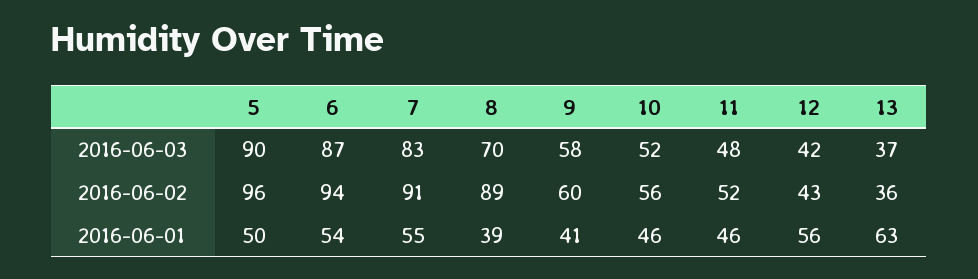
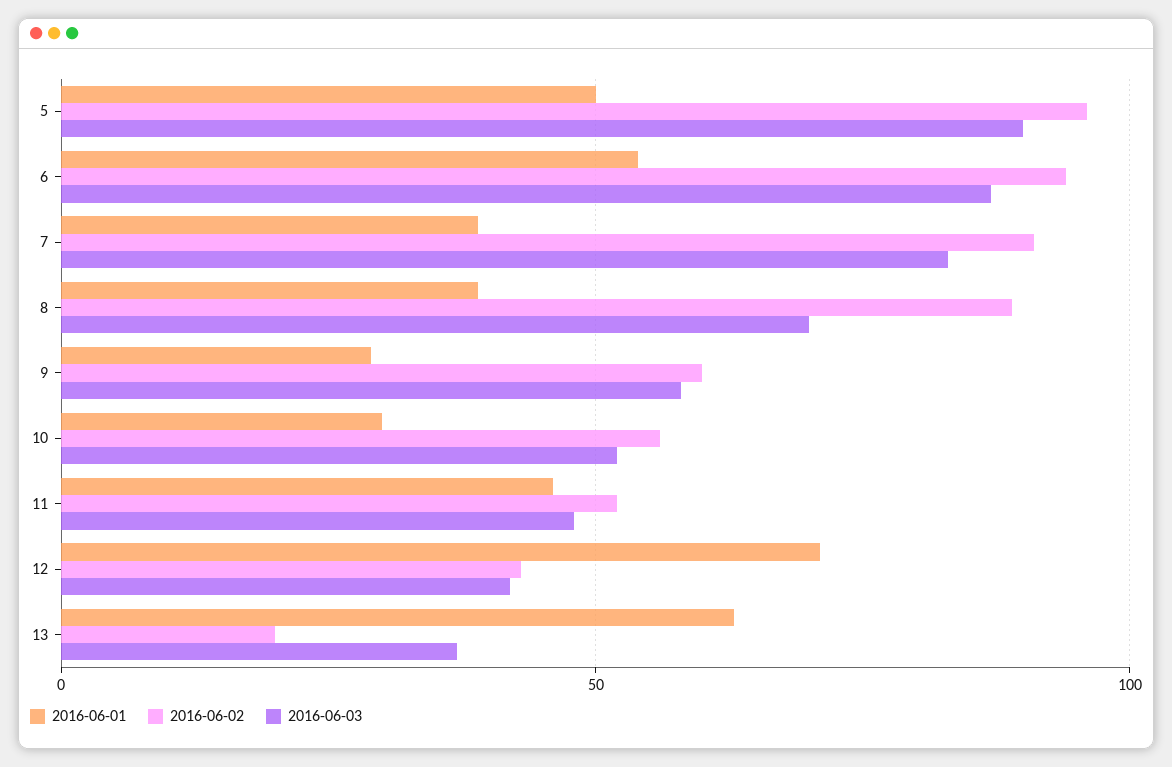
2016-06-02, 13: 36 -> 20
2016-06-01, 7: 55 -> 40
2016-06-01, 9: 41 -> 30
2016-06-01, 10: 46 -> 30
2016-06-01, 12: 56 -> 70

